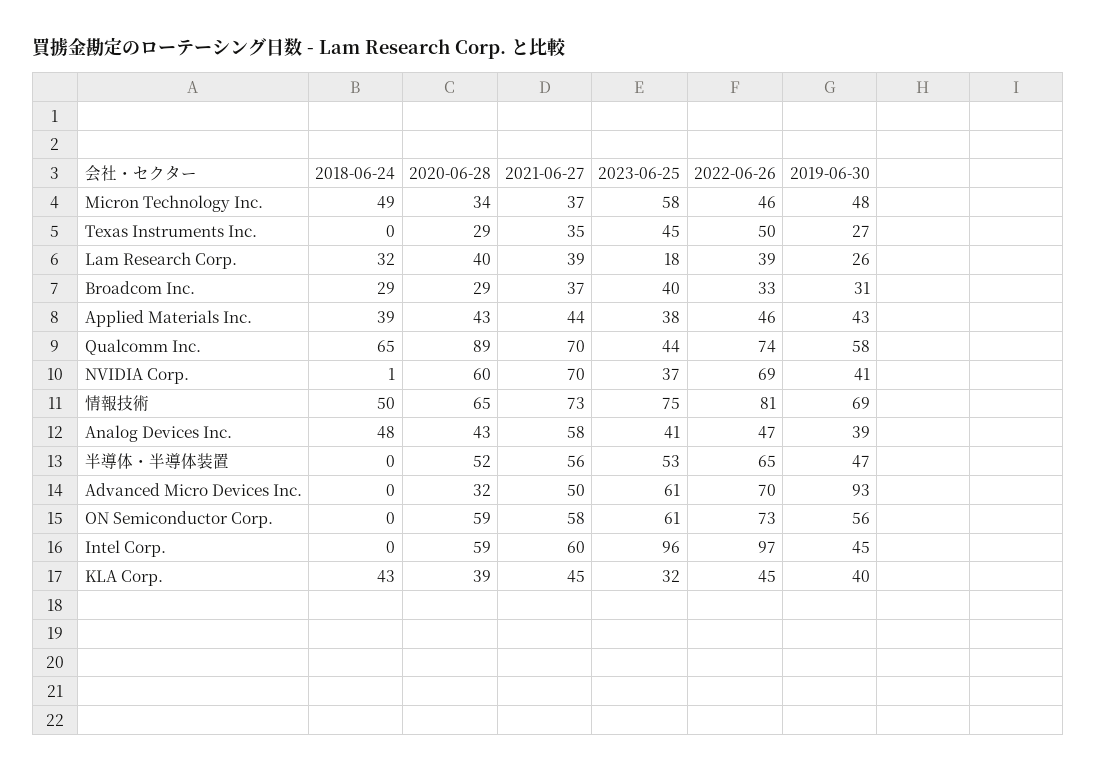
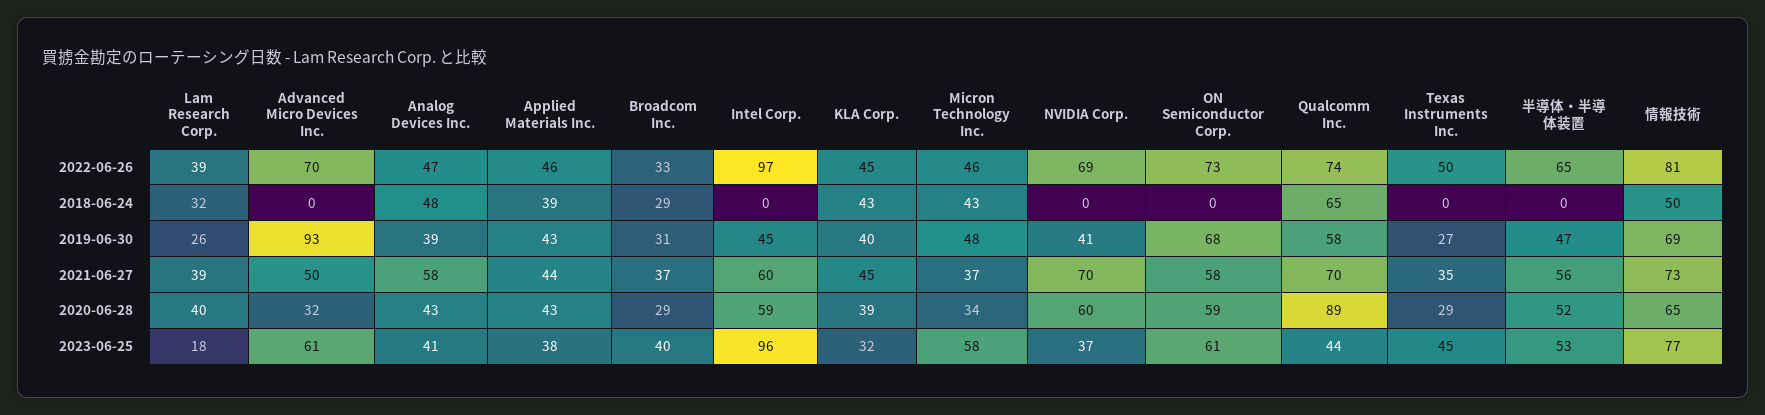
2018-06-24, Micron Technology Inc.: 49 -> 43
2018-06-24, NVIDIA Corp.: 1 -> 0
2023-06-25, 情報技術: 75 -> 77
2019-06-30, ON Semiconductor Corp.: 56 -> 68

